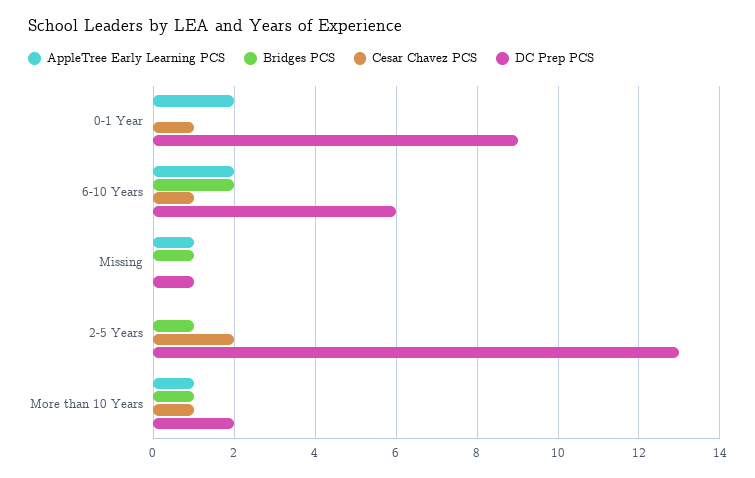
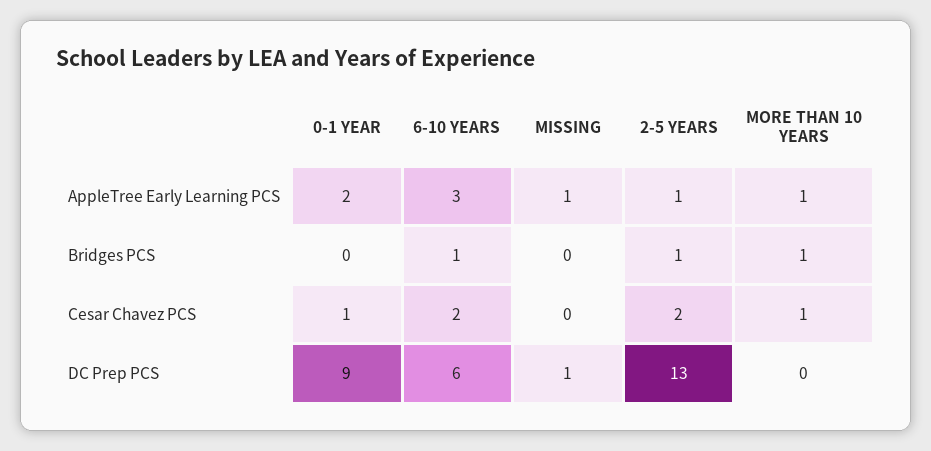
AppleTree Early Learning PCS, 6-10 Years: 2 -> 3
Bridges PCS, 6-10 Years: 2 -> 1
Cesar Chavez PCS, 6-10 Years: 1 -> 2
Bridges PCS, Missing: 1 -> 0
AppleTree Early Learning PCS, 2-5 Years: 0 -> 1
DC Prep PCS, More than 10 Years: 2 -> 0

